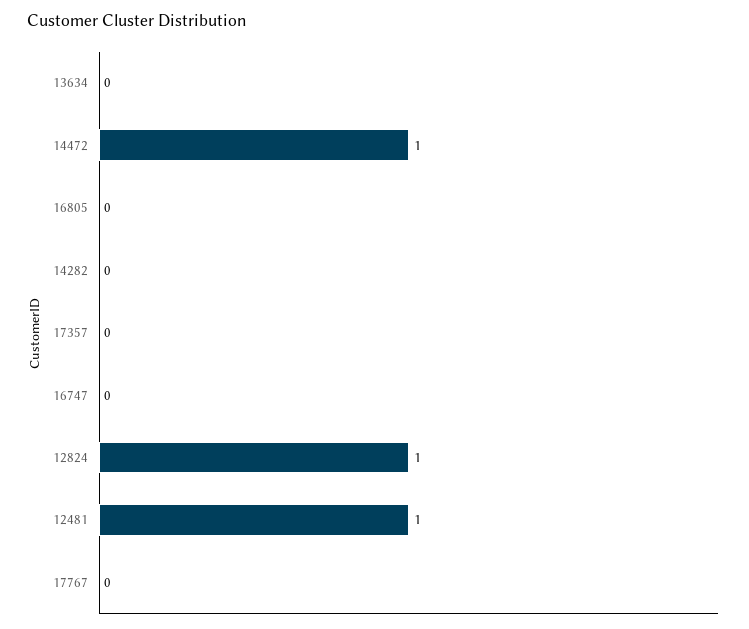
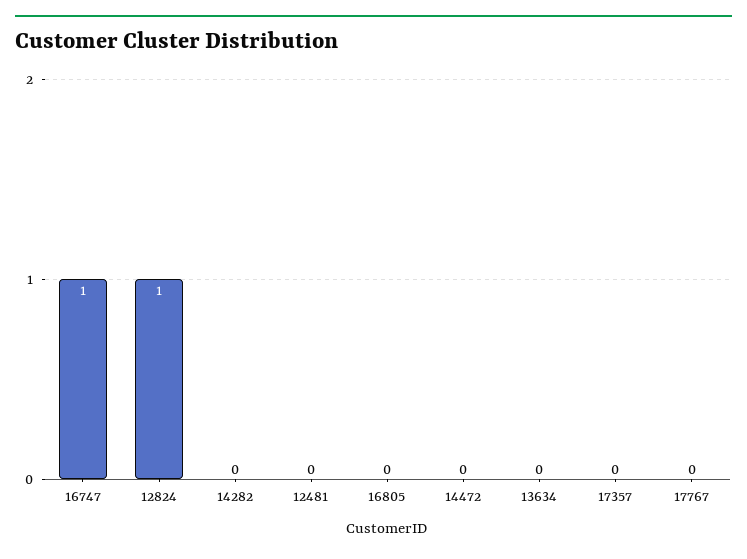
14472: 1 -> 0
16747: 0 -> 1
12481: 1 -> 0

